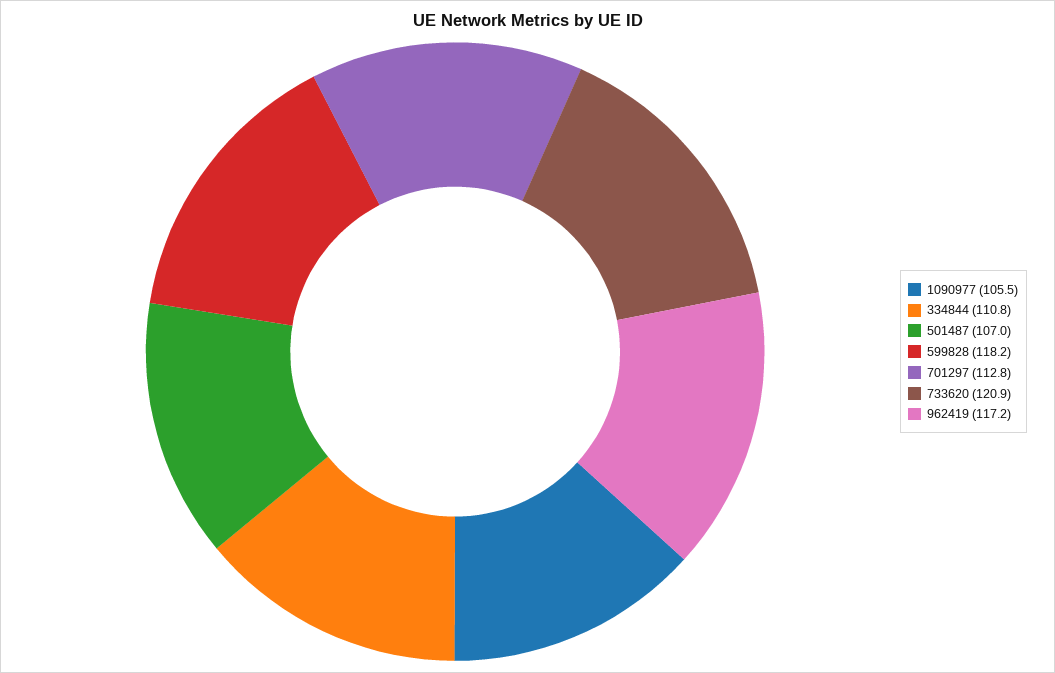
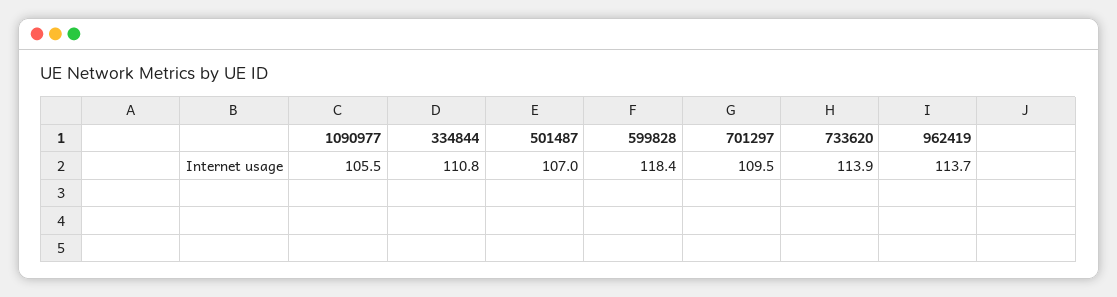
599828: 118.2 -> 118.4
701297: 112.8 -> 109.5
733620: 120.9 -> 113.9
962419: 117.2 -> 113.7

